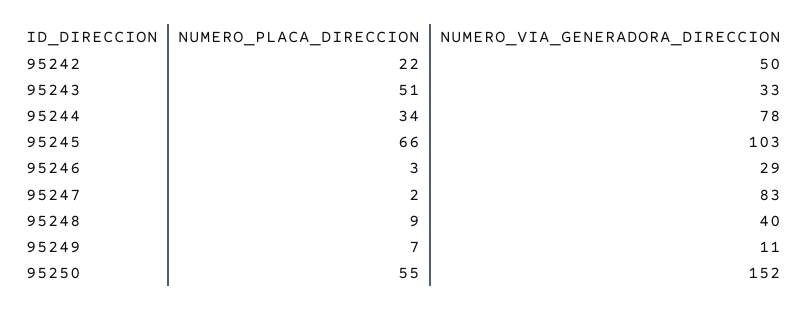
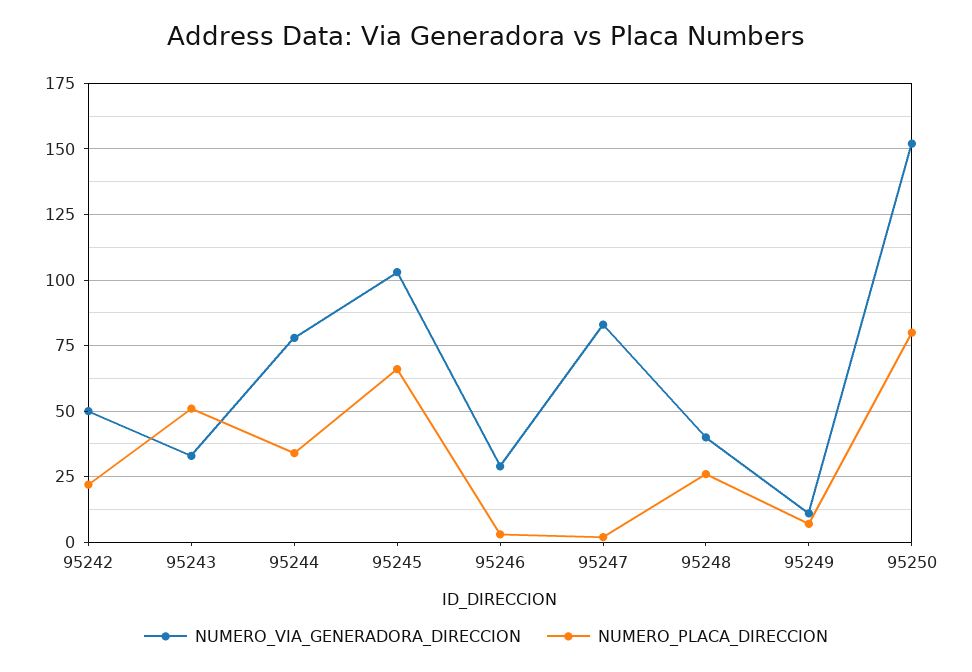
NUMERO_PLACA_DIRECCION, 95248: 9 -> 25
NUMERO_PLACA_DIRECCION, 95250: 55 -> 80

